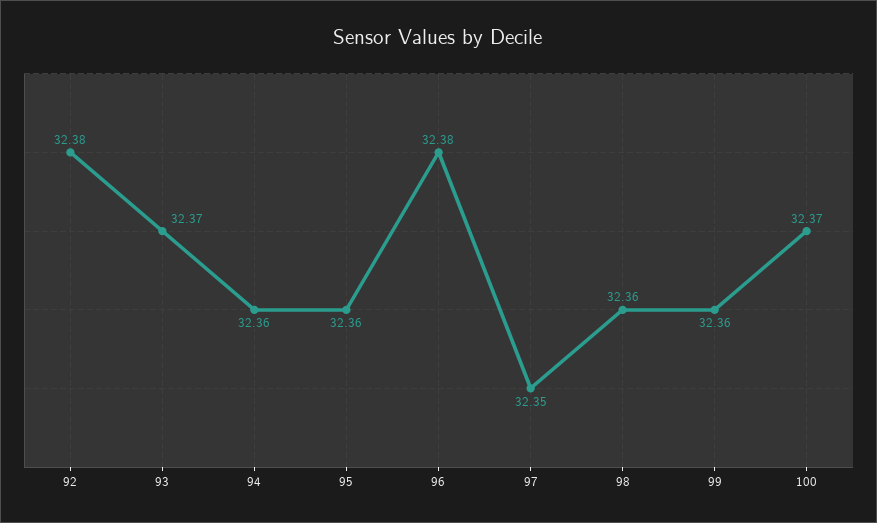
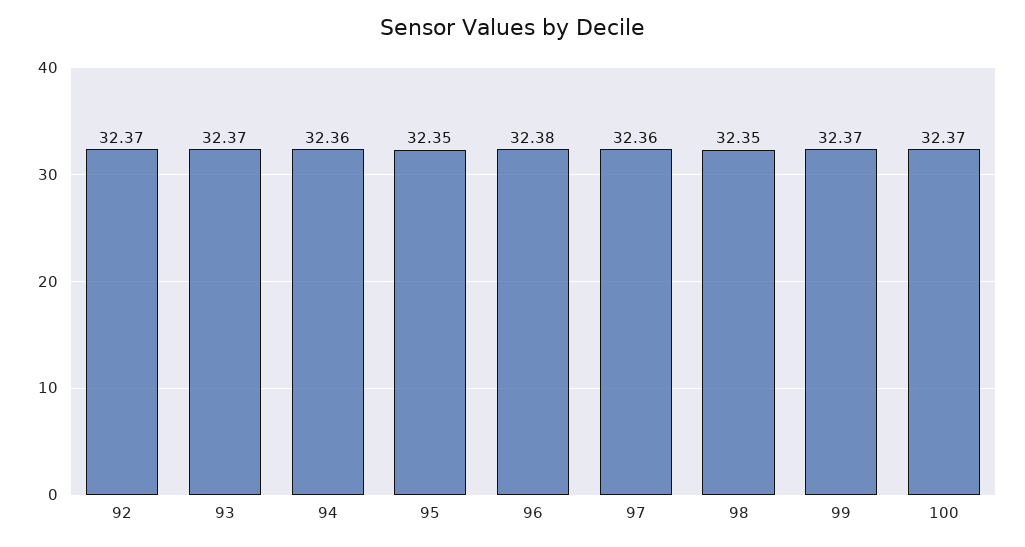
92: 32.38 -> 32.37
95: 32.36 -> 32.35
97: 32.35 -> 32.36
98: 32.36 -> 32.35
99: 32.36 -> 32.37

